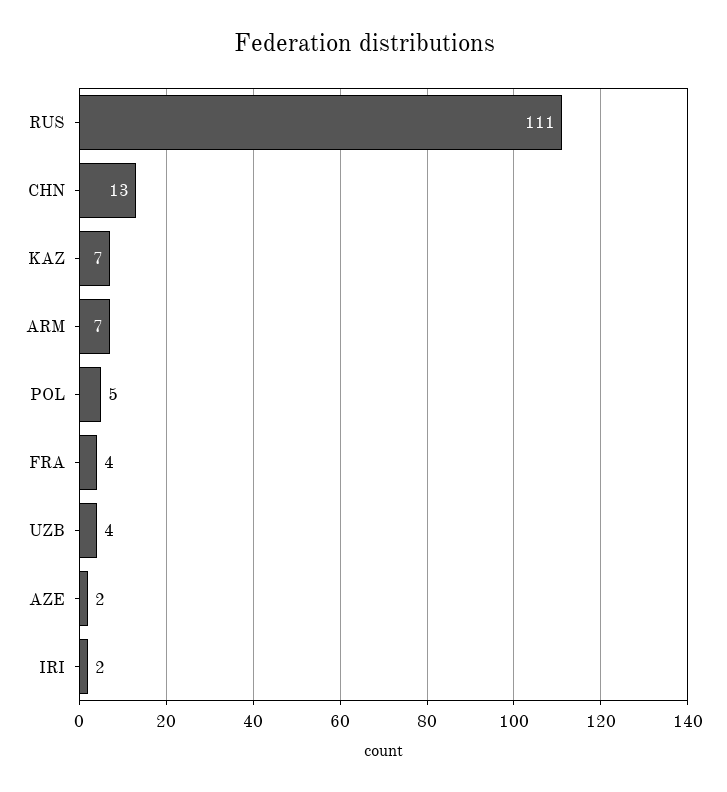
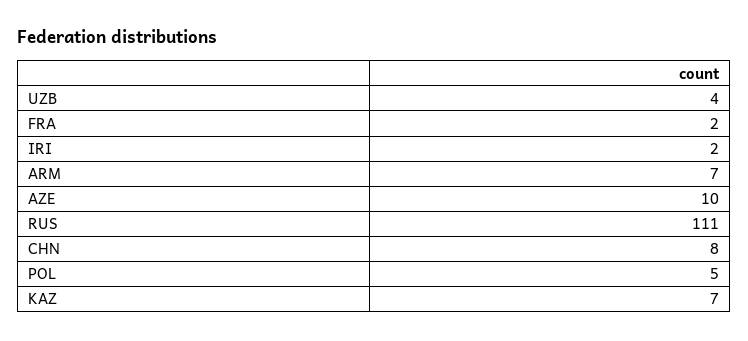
CHN: 13 -> 8
FRA: 4 -> 2
AZE: 2 -> 10

